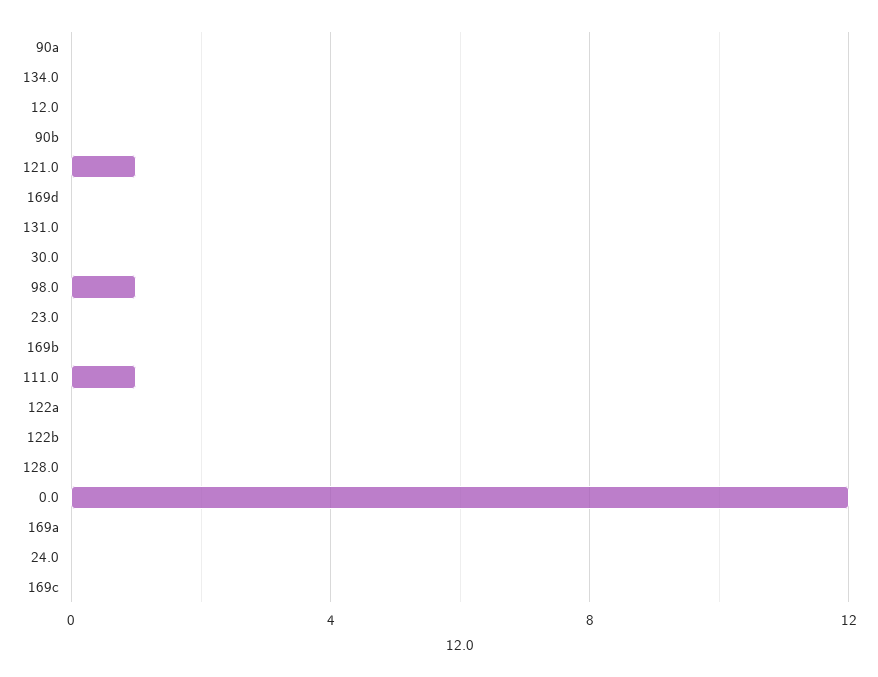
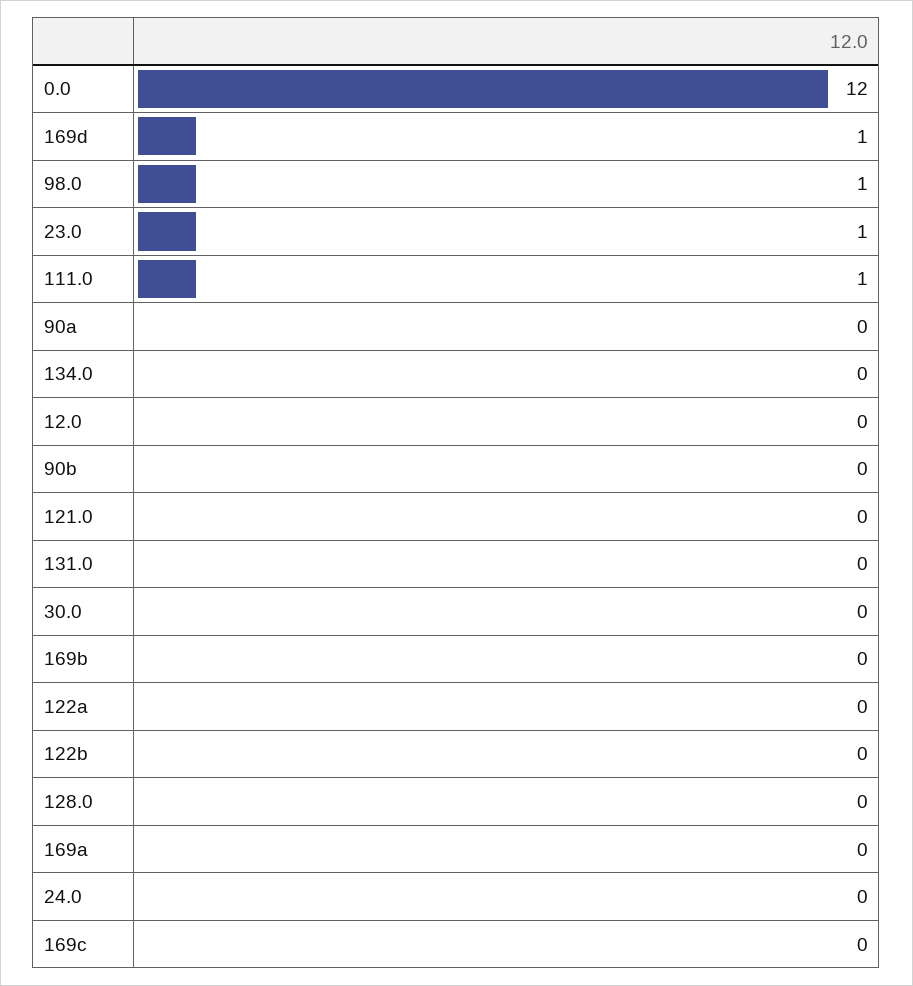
121.0: 1 -> 0
169d: 0 -> 1
23.0: 0 -> 1

